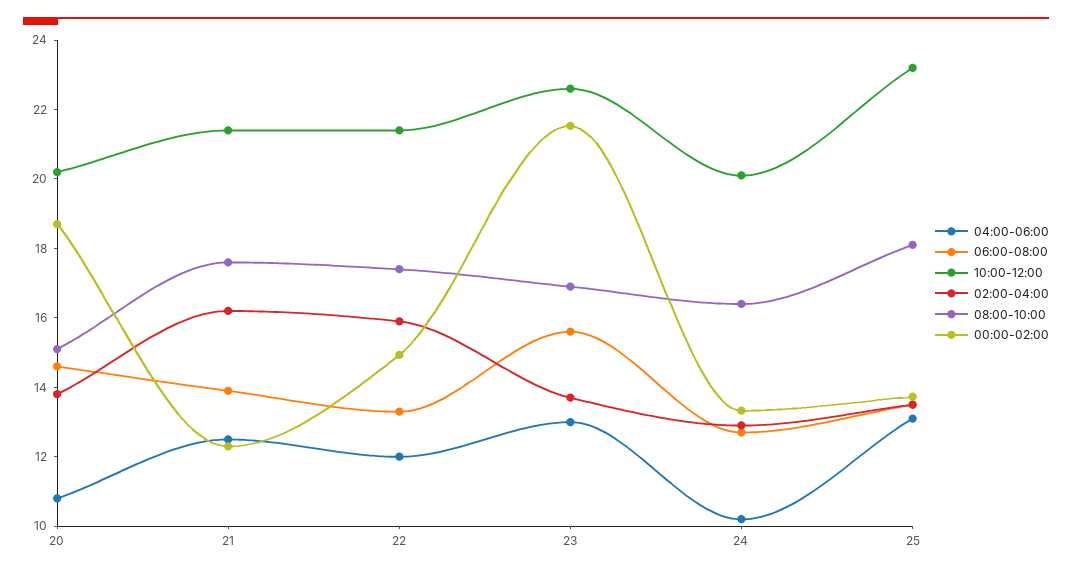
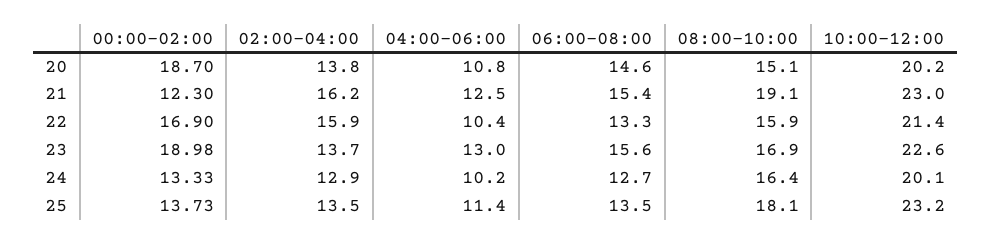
06:00-08:00, 21: 14 -> 15.4
10:00-12:00, 21: 21.5 -> 23
08:00-10:00, 21: 17.5 -> 19.1
04:00-06:00, 22: 12 -> 10.4
08:00-10:00, 22: 17.5 -> 15.9
00:00-02:00, 22: 15 -> 16.9
00:00-02:00, 23: 21.5 -> 18.98
04:00-06:00, 25: 13 -> 11.4

